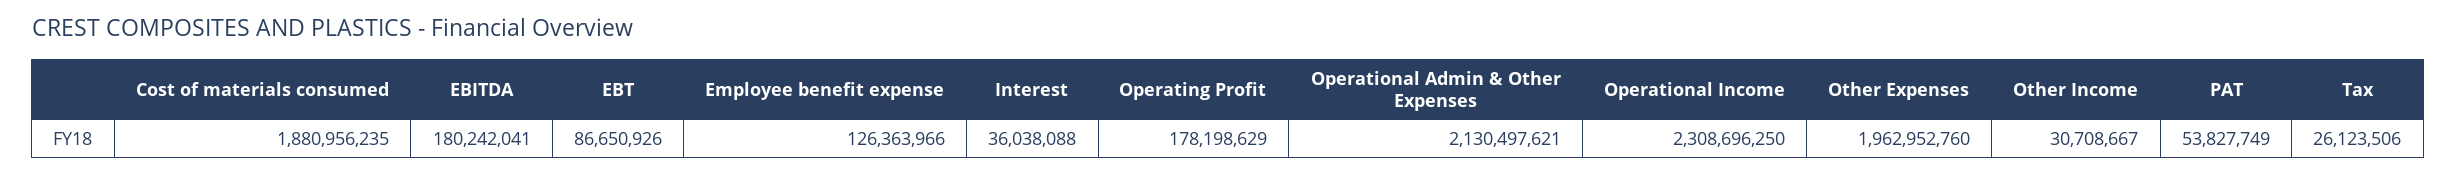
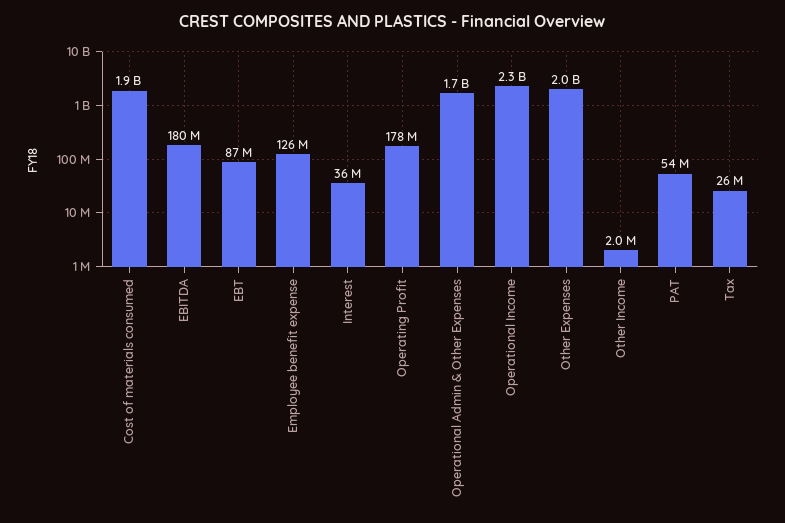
Operational Admin & Other Expenses: 2130497621 -> 1700000000
Other Income: 30708667 -> 2000000

